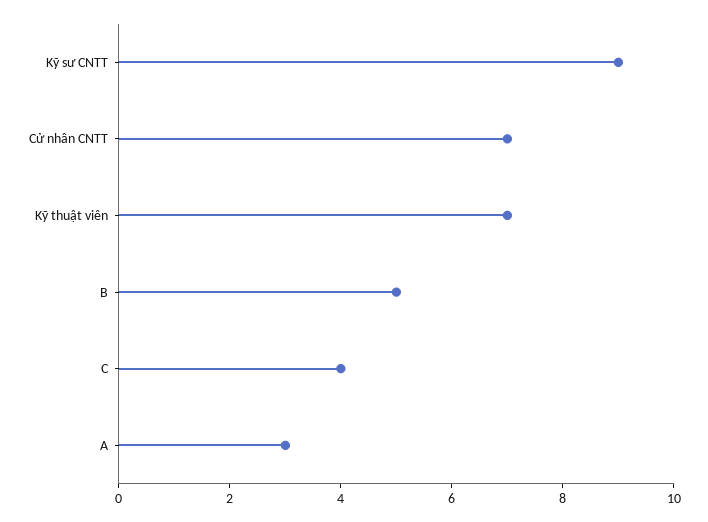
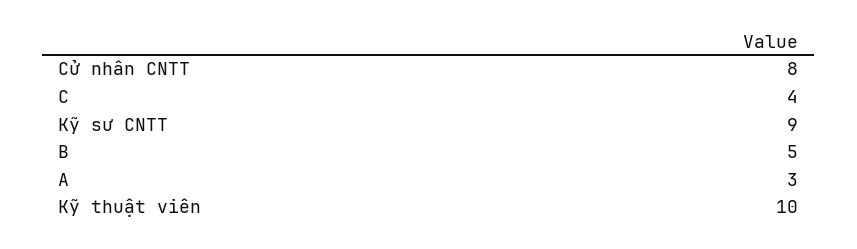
Cử nhân CNTT: 7 -> 8
Kỹ thuật viên: 7 -> 10

